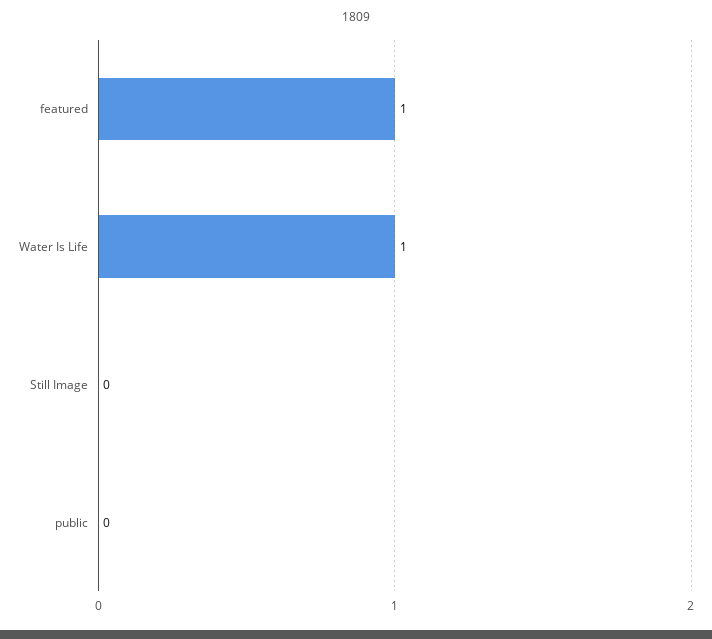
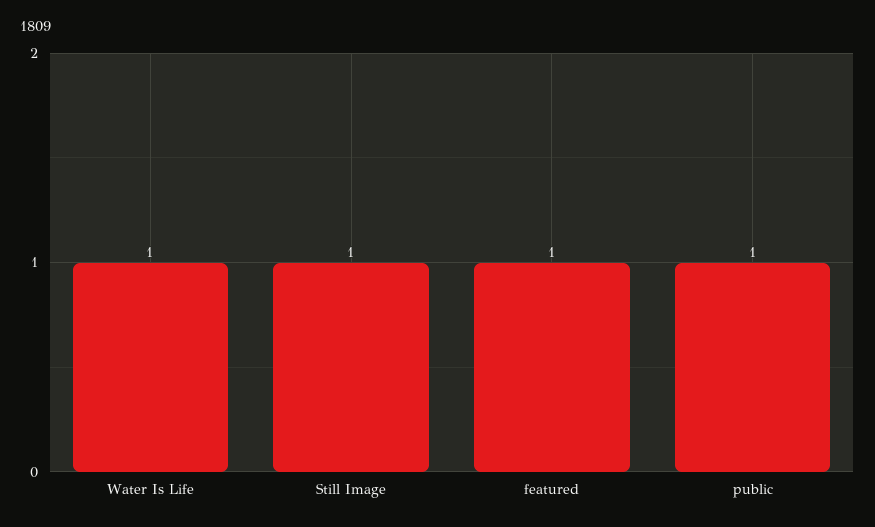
Still Image: 0 -> 1
public: 0 -> 1

